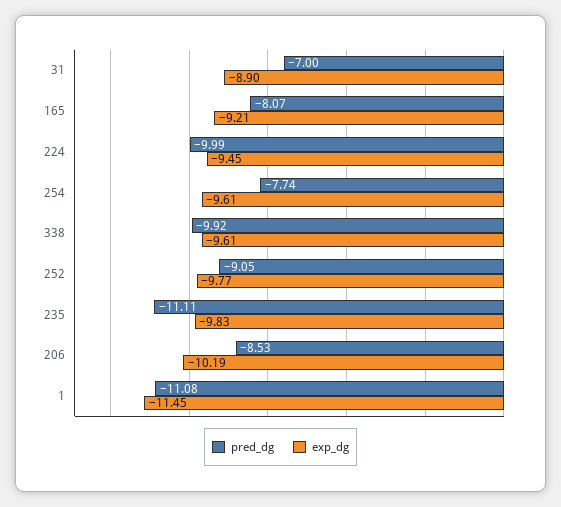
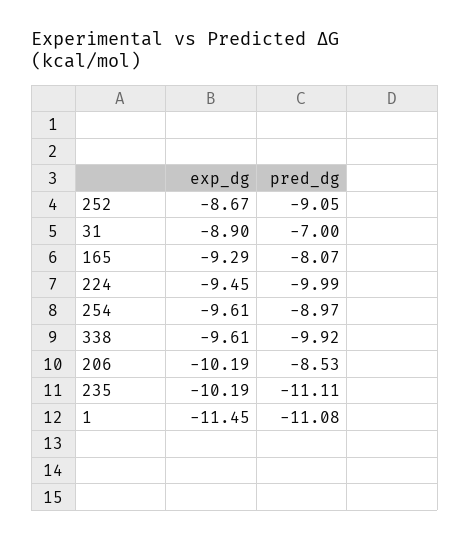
exp_dg, 165: -9.21 -> -9.29
pred_dg, 254: -7.74 -> -8.97
exp_dg, 252: -9.77 -> -8.67
exp_dg, 235: -9.83 -> -10.19

